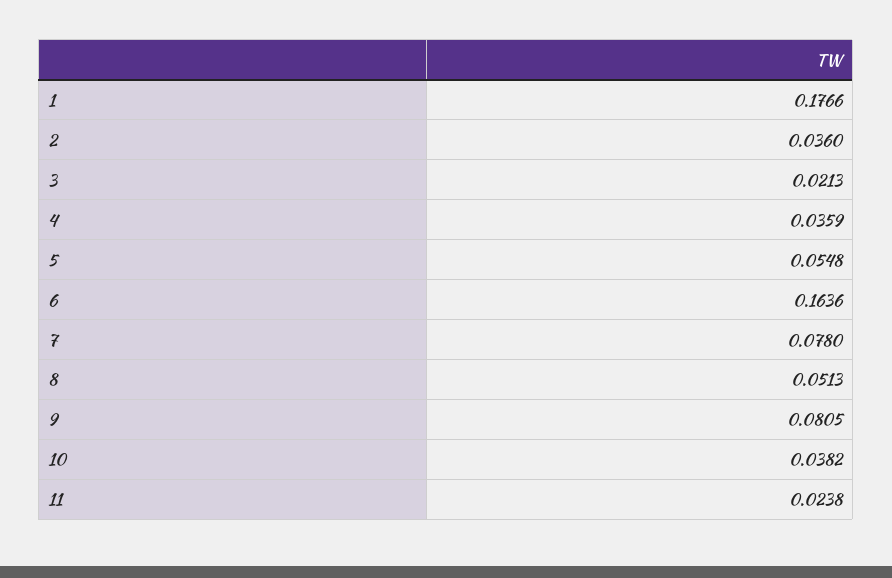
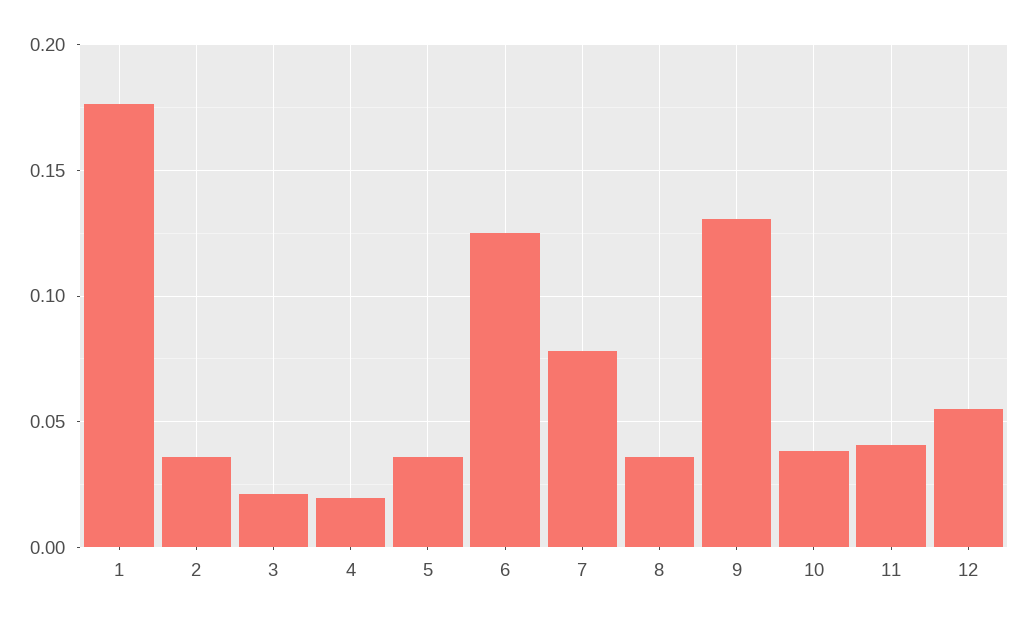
4: 0.0359 -> 0.02
5: 0.0548 -> 0.035
6: 0.1636 -> 0.125
8: 0.0513 -> 0.035
9: 0.0805 -> 0.13
11: 0.0238 -> 0.04
12: none -> 0.055

